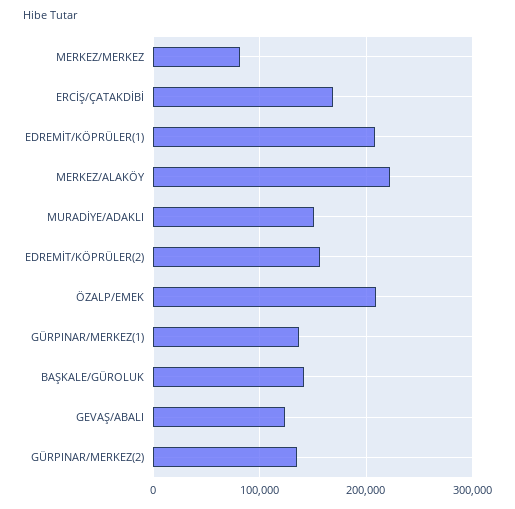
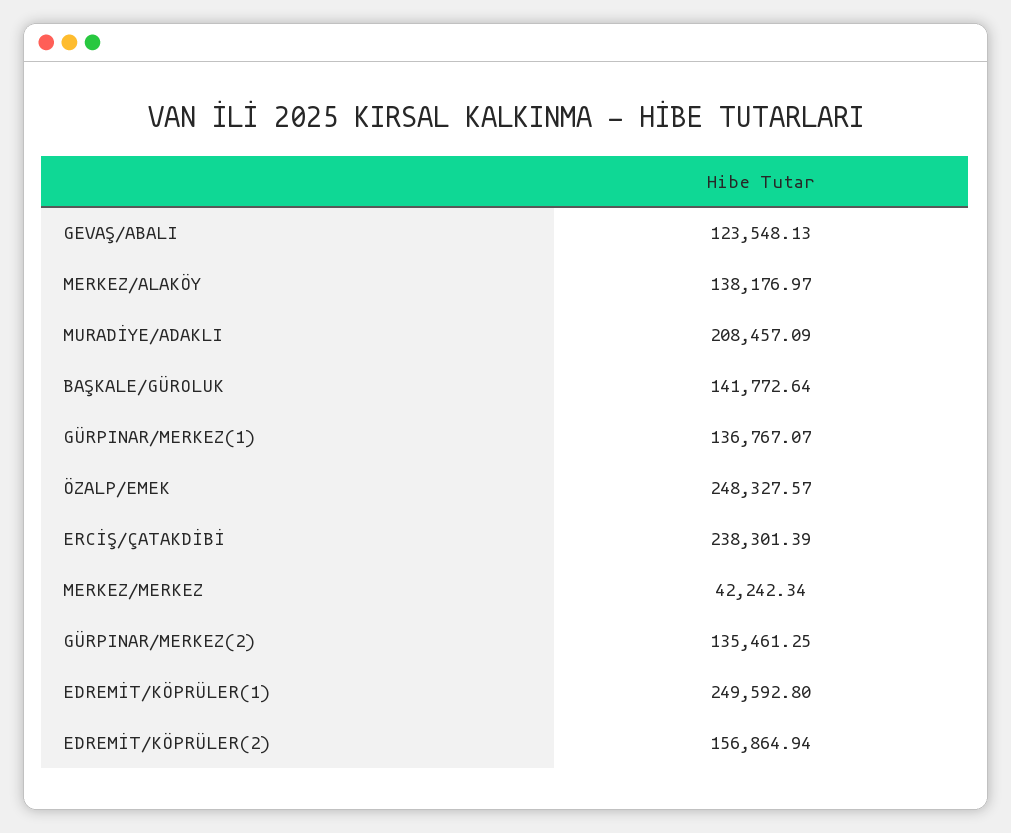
MERKEZ/MERKEZ: 80000 -> 42242.34
ERCİŞ/ÇATAKDİBİ: 170000 -> 238301.39
EDREMİT/KÖPRÜLER(1): 210000 -> 249592.8
MERKEZ/ALAKÖY: 220000 -> 138176.97
MURADİYE/ADAKLI: 150000 -> 208457.09
ÖZALP/EMEK: 210000 -> 248327.57

